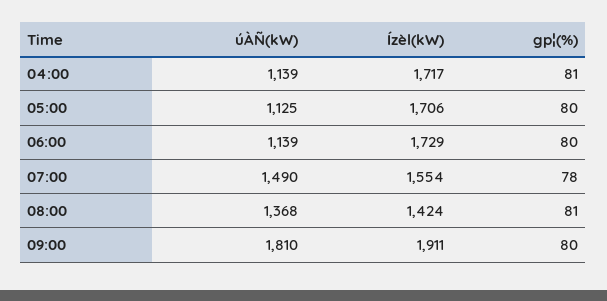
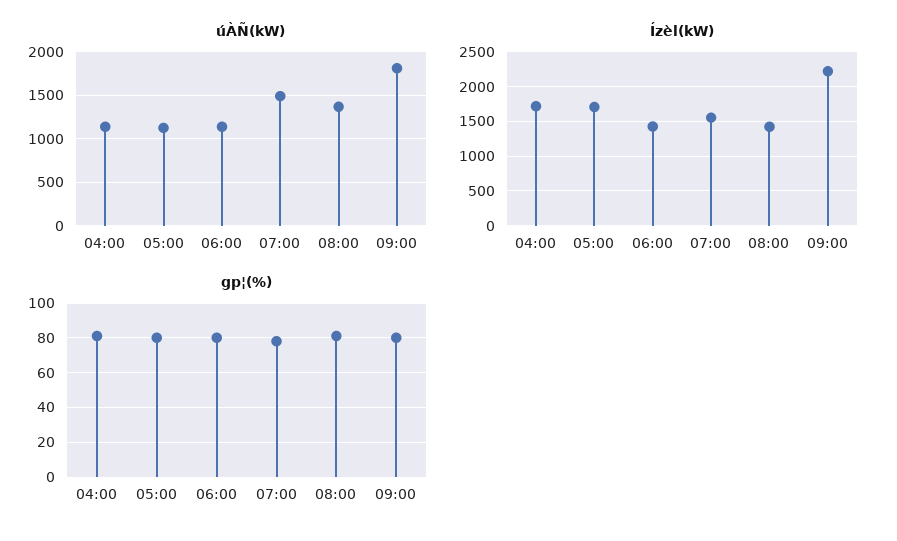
Ízèl(kW), 06:00: 1729 -> 1400
Ízèl(kW), 09:00: 1911 -> 2200

